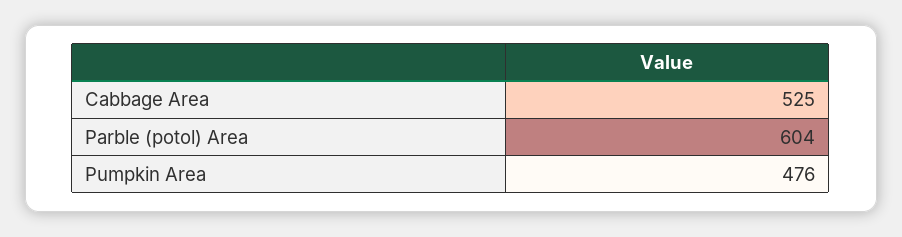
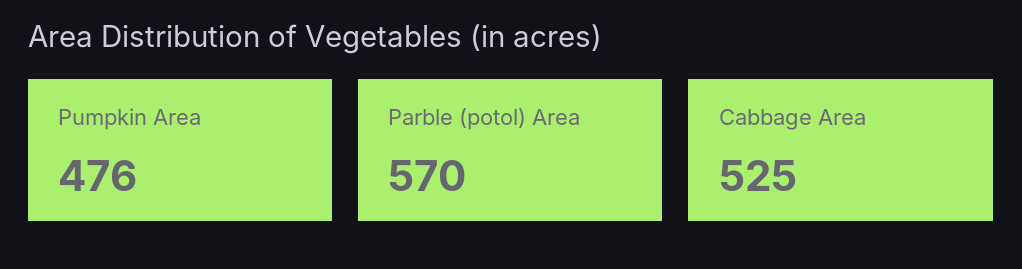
Parble (potol) Area: 604 -> 570

